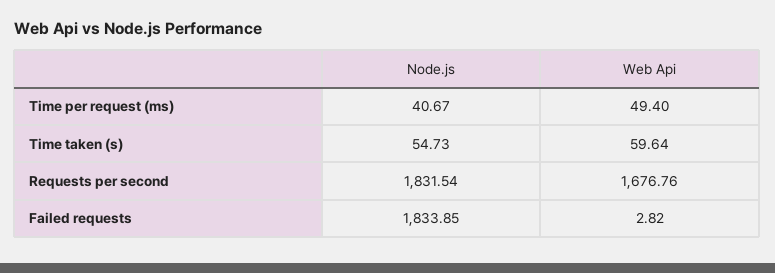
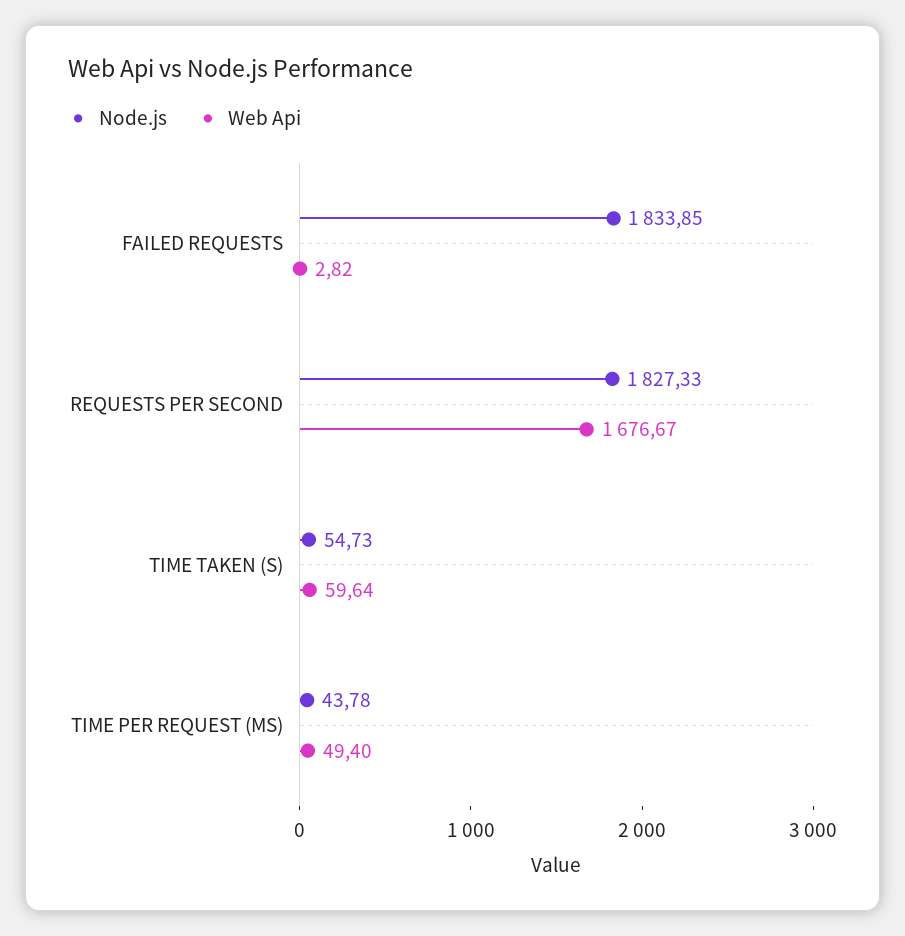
Node.js, Time per request (ms): 40.67 -> 43.78
Node.js, Requests per second: 1831.54 -> 1827.33
Web Api, Requests per second: 1676.76 -> 1676.67

